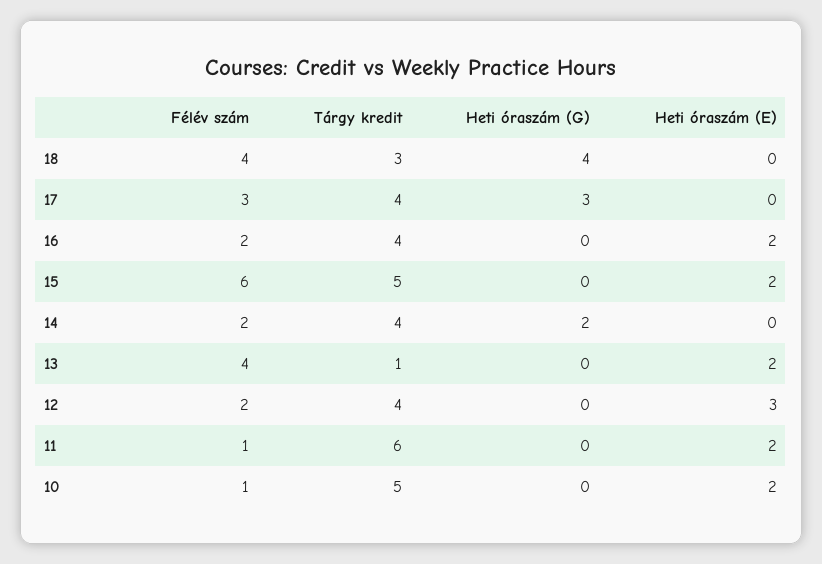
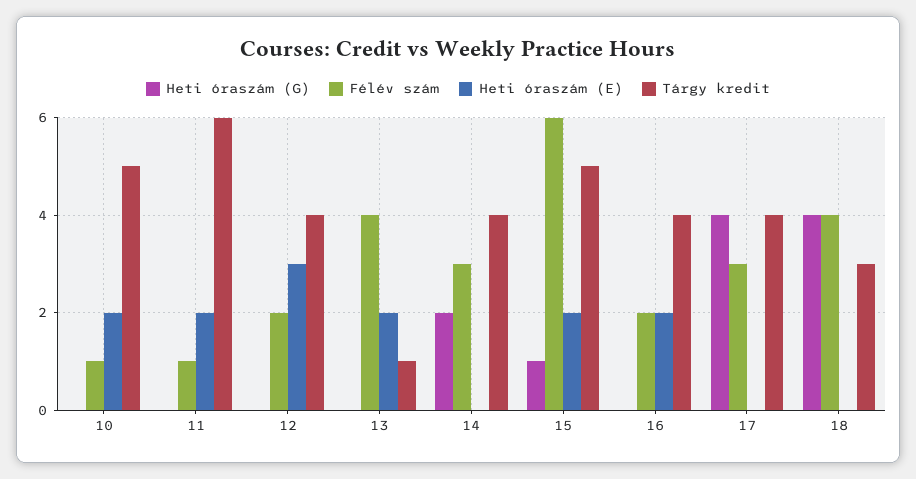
Heti óraszám (G), 17: 3 -> 4
Heti óraszám (G), 15: 0 -> 1
Félév szám, 14: 2 -> 3

